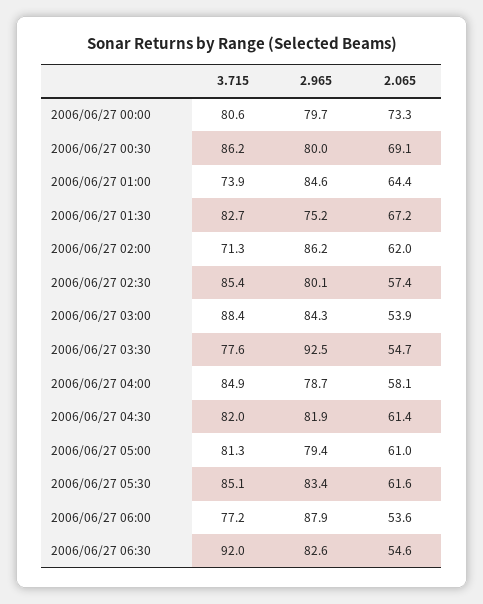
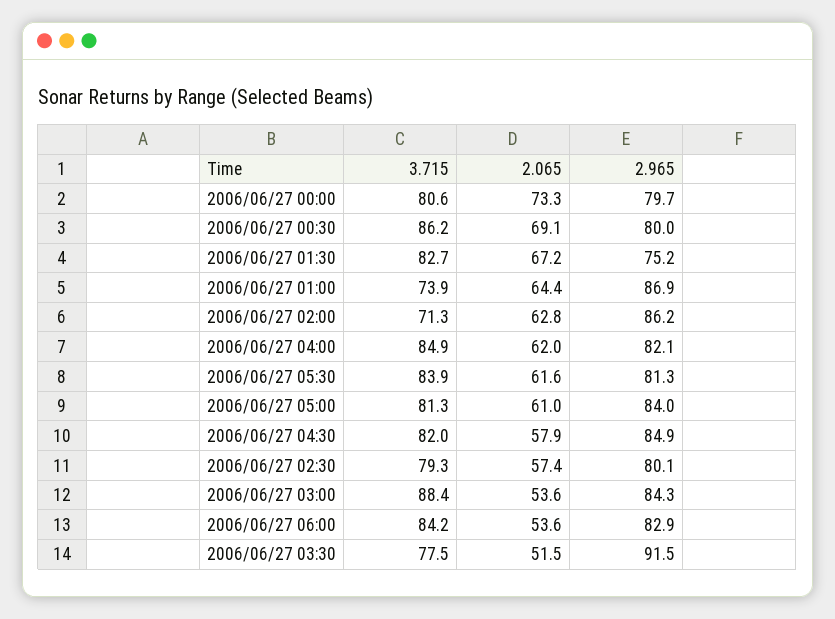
2.965, 2006/06/27 01:00: 84.6 -> 86.9
2.065, 2006/06/27 02:00: 62 -> 62.8
3.715, 2006/06/27 02:30: 85.4 -> 79.3
2.065, 2006/06/27 03:00: 53.9 -> 53.6
3.715, 2006/06/27 03:30: 77.6 -> 77.5
2.965, 2006/06/27 03:30: 92.5 -> 91.5
2.065, 2006/06/27 03:30: 54.7 -> 51.5
2.965, 2006/06/27 04:00: 78.7 -> 82.1
2.065, 2006/06/27 04:00: 58.1 -> 62
2.965, 2006/06/27 04:30: 81.9 -> 84.9
2.065, 2006/06/27 04:30: 61.4 -> 57.9
2.965, 2006/06/27 05:00: 79.4 -> 84
3.715, 2006/06/27 05:30: 85.1 -> 83.9
2.965, 2006/06/27 05:30: 83.4 -> 81.3
3.715, 2006/06/27 06:00: 77.2 -> 84.2
2.965, 2006/06/27 06:00: 87.9 -> 82.9
3.715, 2006/06/27 06:30: 92 -> none
2.965, 2006/06/27 06:30: 82.6 -> none
2.065, 2006/06/27 06:30: 54.6 -> none

